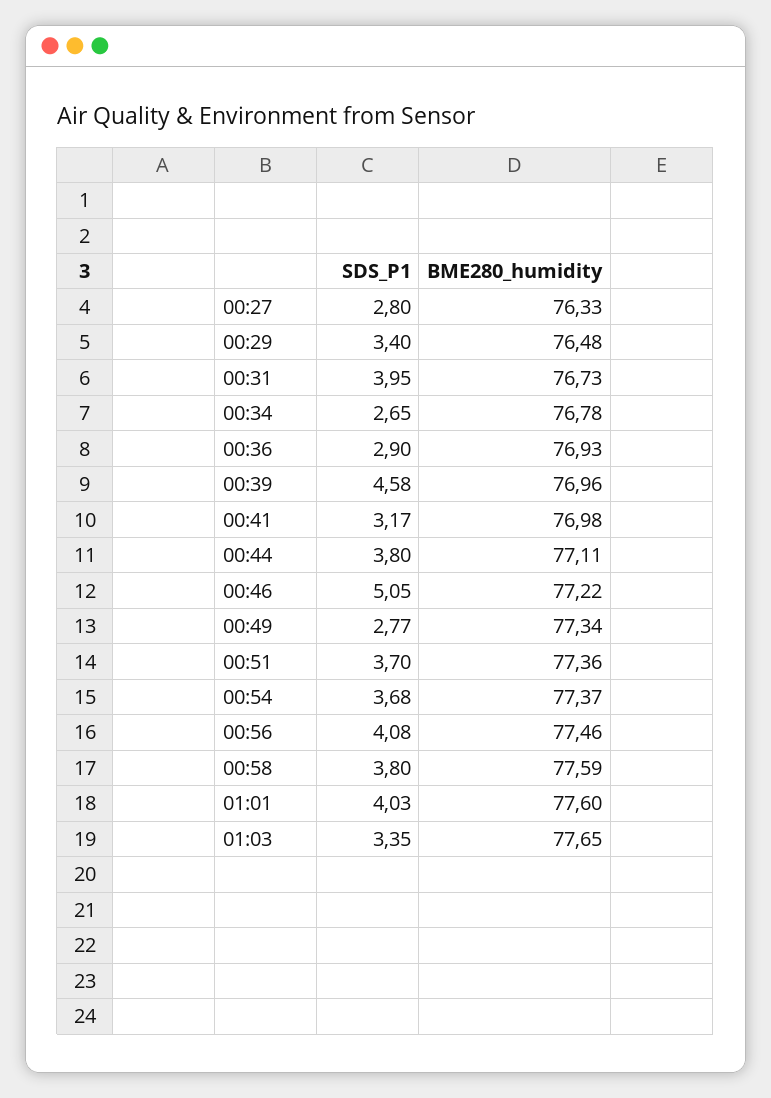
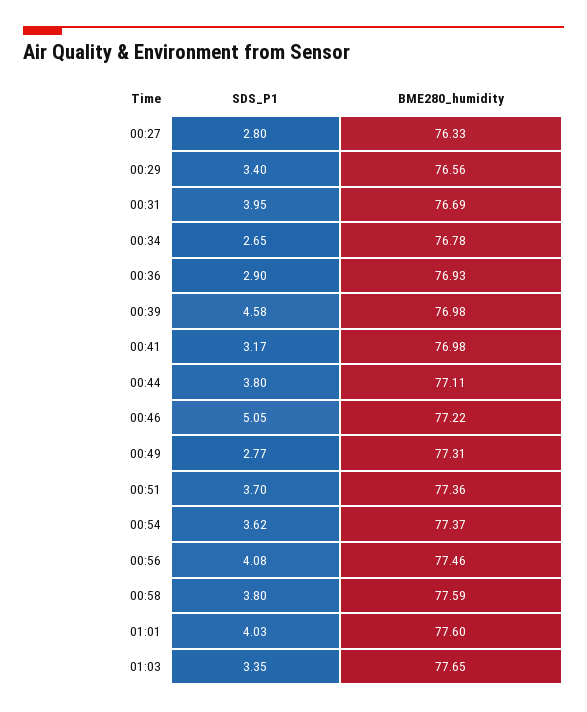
BME280_humidity, 00:29: 76.48 -> 76.56
BME280_humidity, 00:31: 76.73 -> 76.69
BME280_humidity, 00:39: 76.96 -> 76.98
BME280_humidity, 00:49: 77.34 -> 77.31
SDS_P1, 00:54: 3.68 -> 3.62

